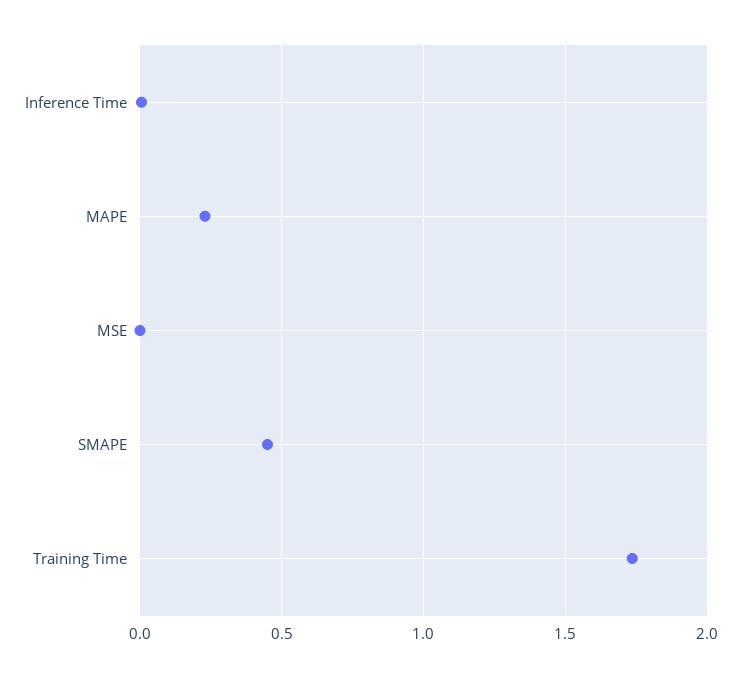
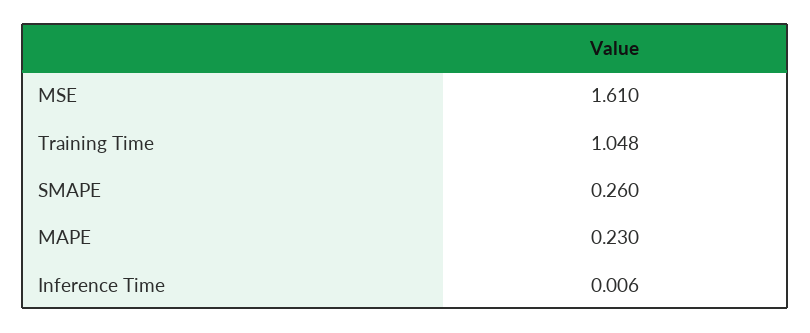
MSE: 0 -> 1.61
SMAPE: 0.45 -> 0.26
Training Time: 1.75 -> 1.048

